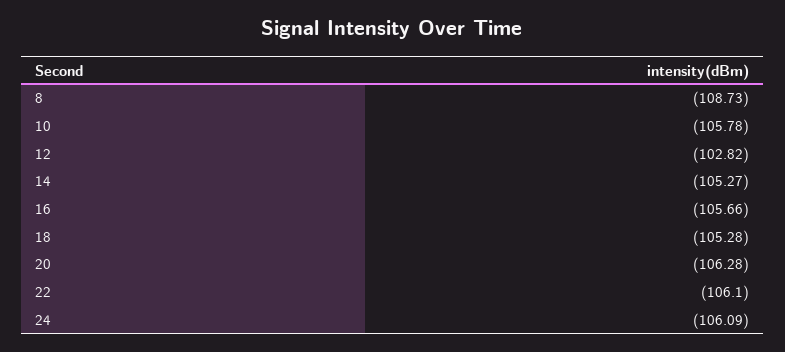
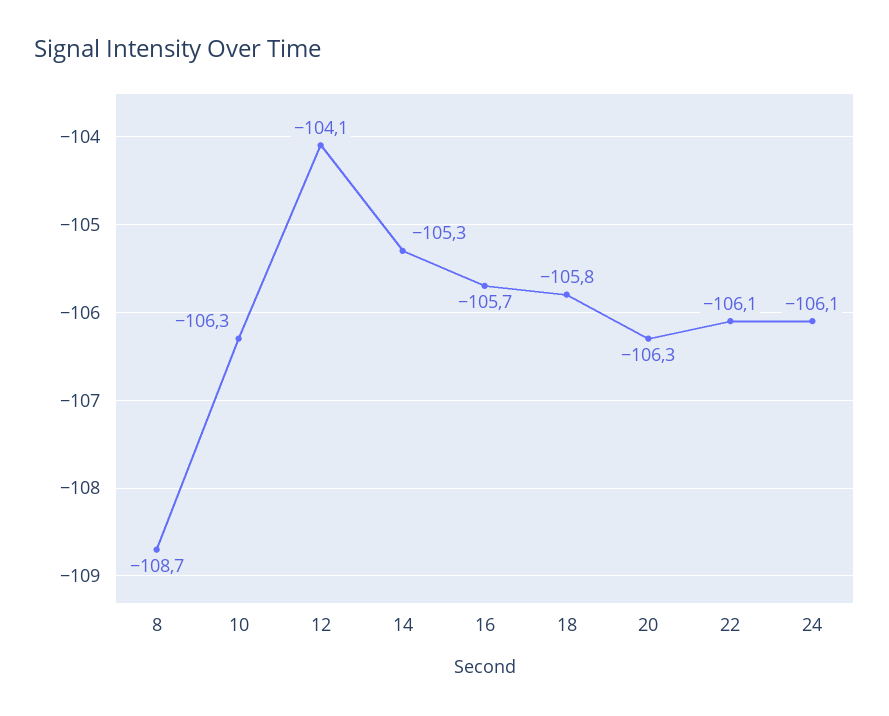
10: -105.78 -> -106.3
12: -102.82 -> -104.1
18: -105.28 -> -105.8

